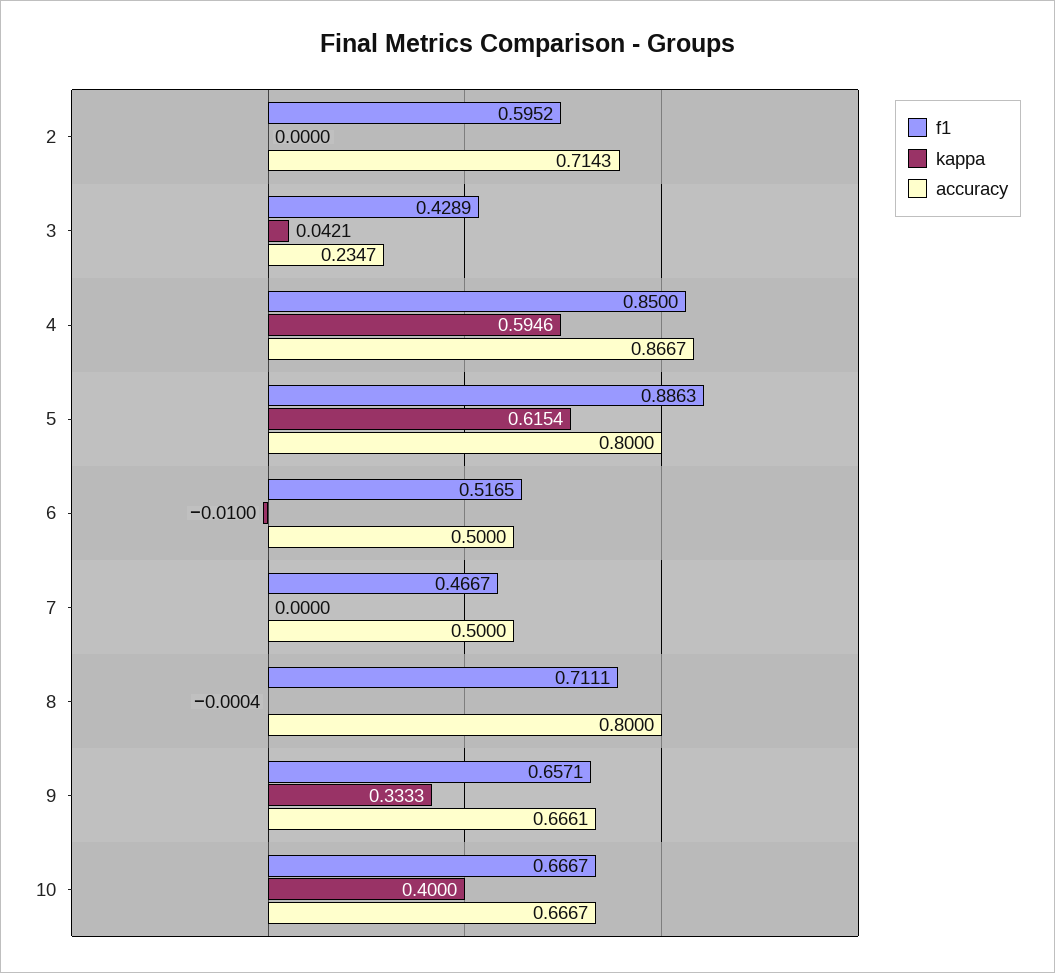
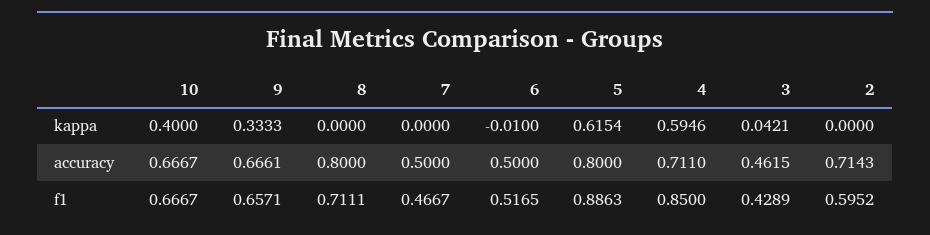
accuracy, 3: 0.2347 -> 0.4615
accuracy, 4: 0.8667 -> 0.711
kappa, 8: -0.0004 -> 0

